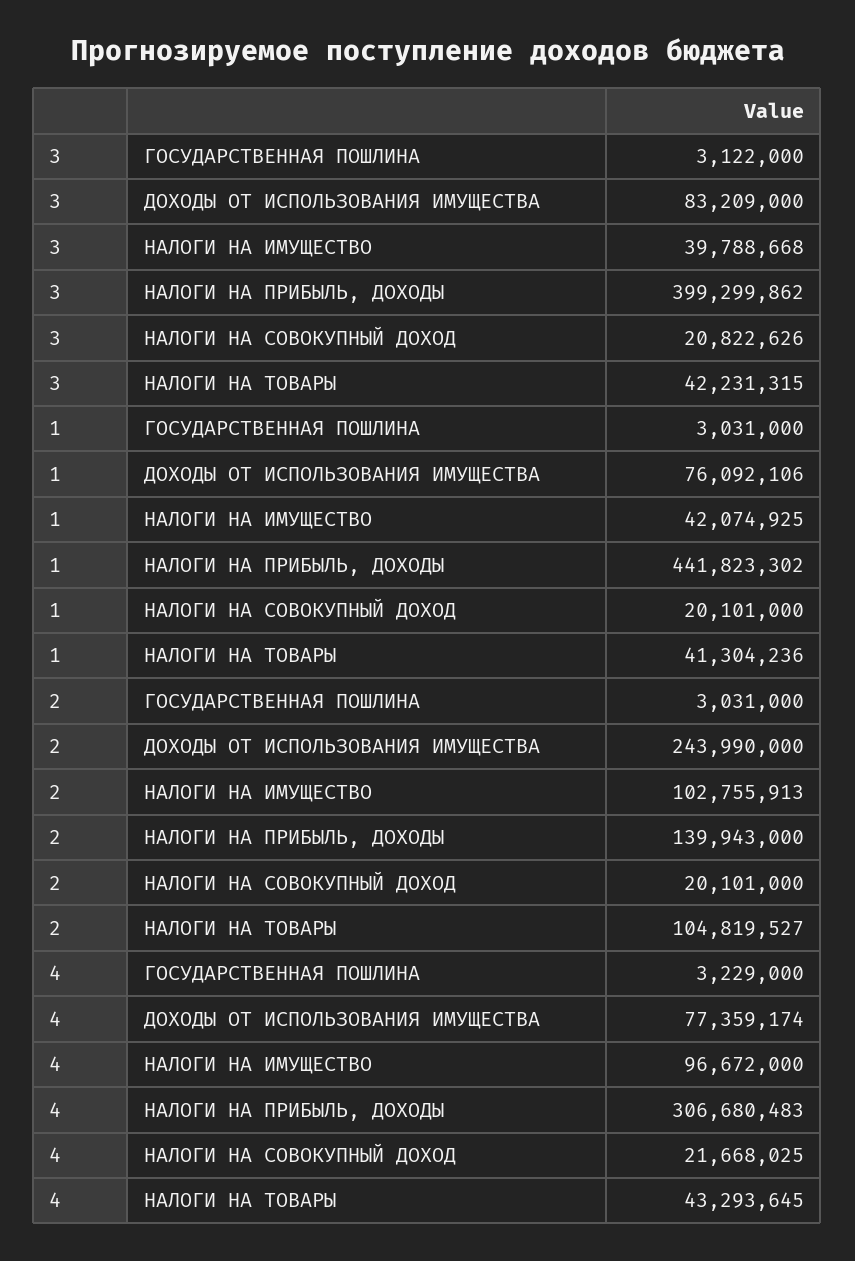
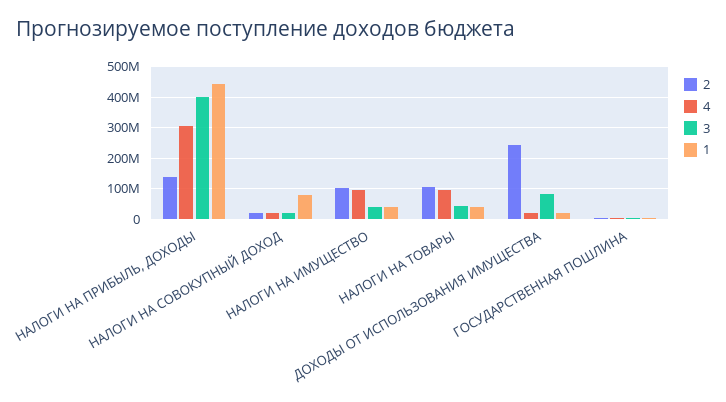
1, ДОХОДЫ ОТ ИСПОЛЬЗОВАНИЯ ИМУЩЕСТВА: 76092106 -> 20000000
1, НАЛОГИ НА СОВОКУПНЫЙ ДОХОД: 20101000 -> 80000000
4, ДОХОДЫ ОТ ИСПОЛЬЗОВАНИЯ ИМУЩЕСТВА: 77359174 -> 20000000
4, НАЛОГИ НА ТОВАРЫ: 43293645 -> 100000000

